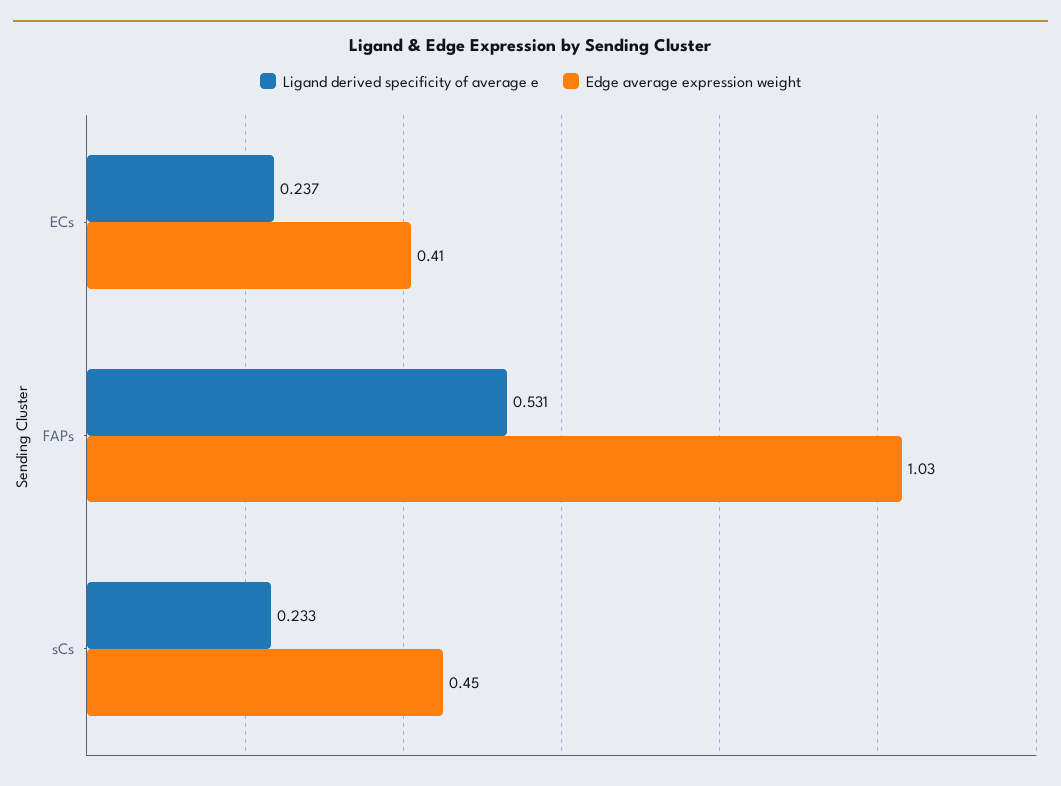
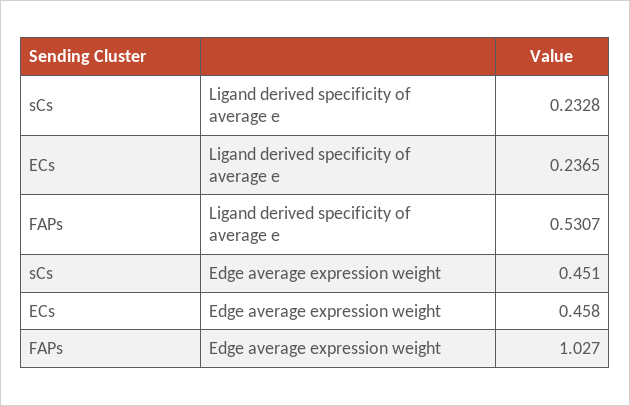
Edge average expression weight, ECs: 0.41 -> 0.458

